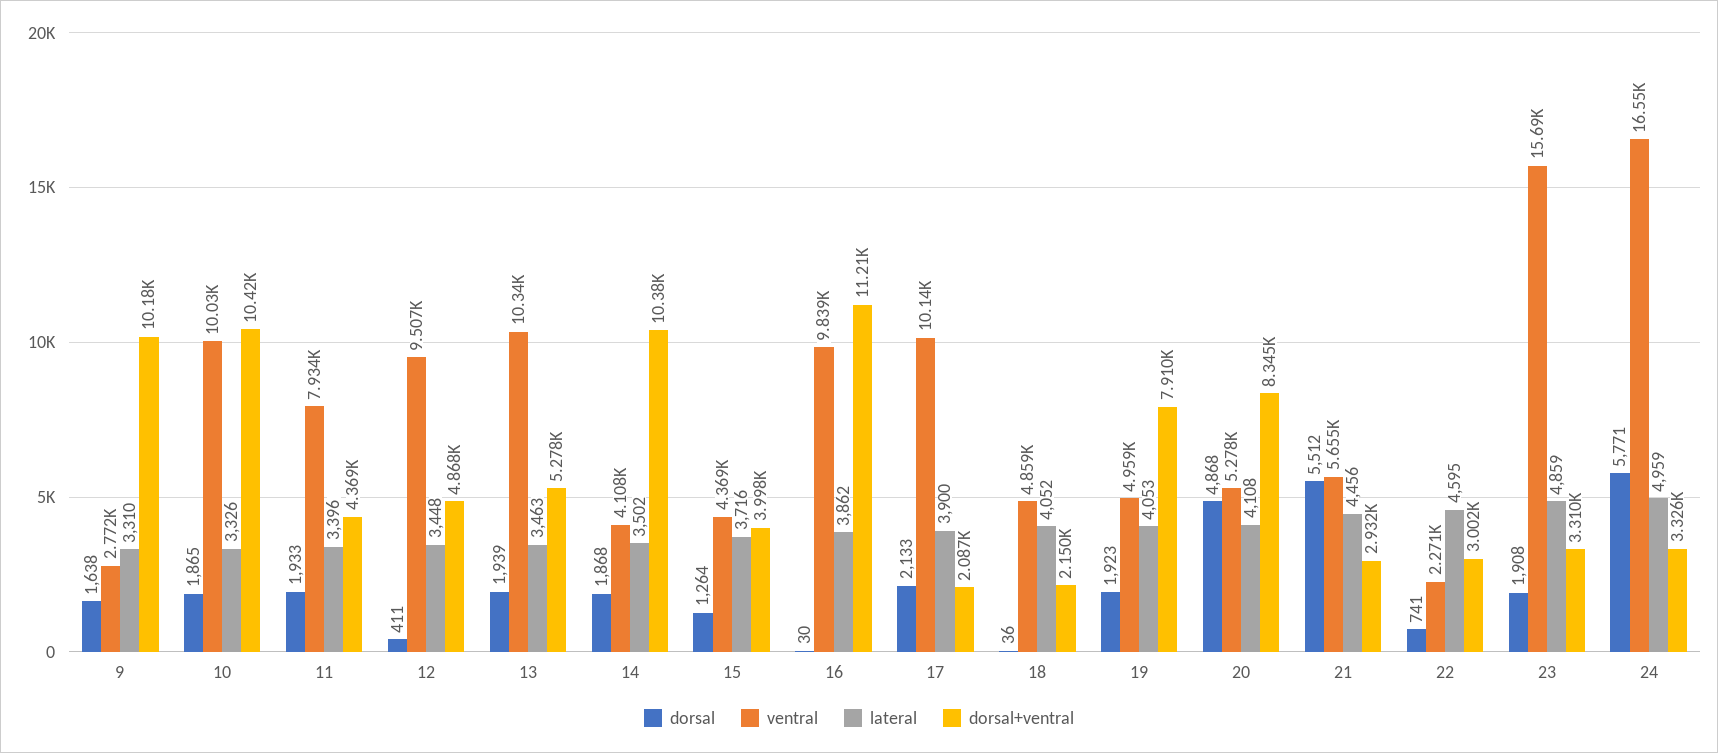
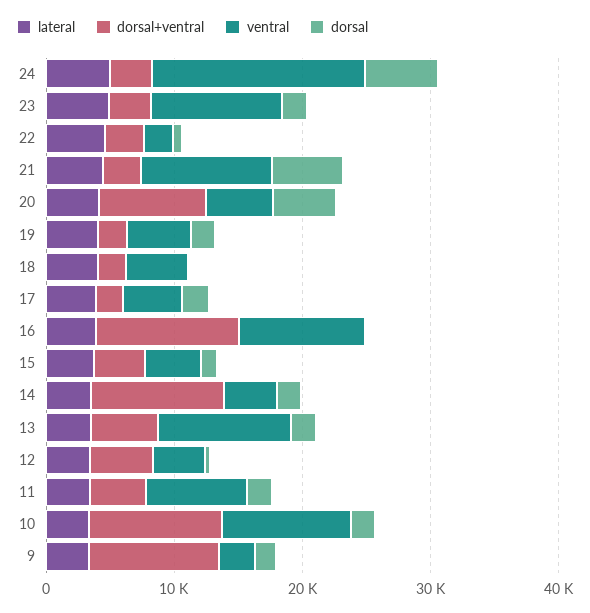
ventral, 12: 9507 -> 4000
ventral, 17: 10140 -> 4000
dorsal+ventral, 19: 7910 -> 2000
ventral, 21: 5655 -> 10000
ventral, 23: 15690 -> 10000

